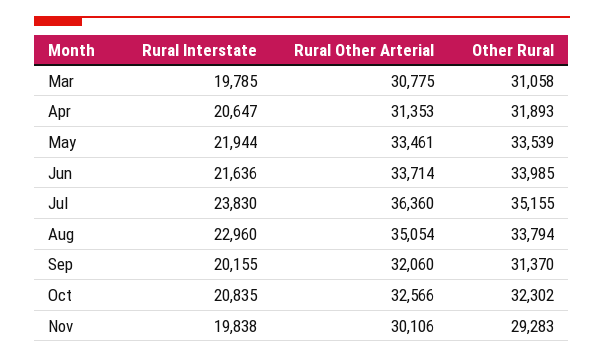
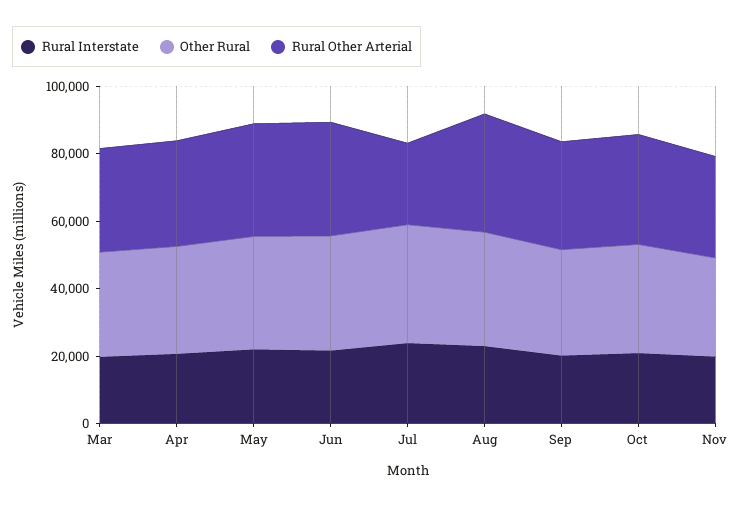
Rural Other Arterial, Jul: 36360 -> 25000

